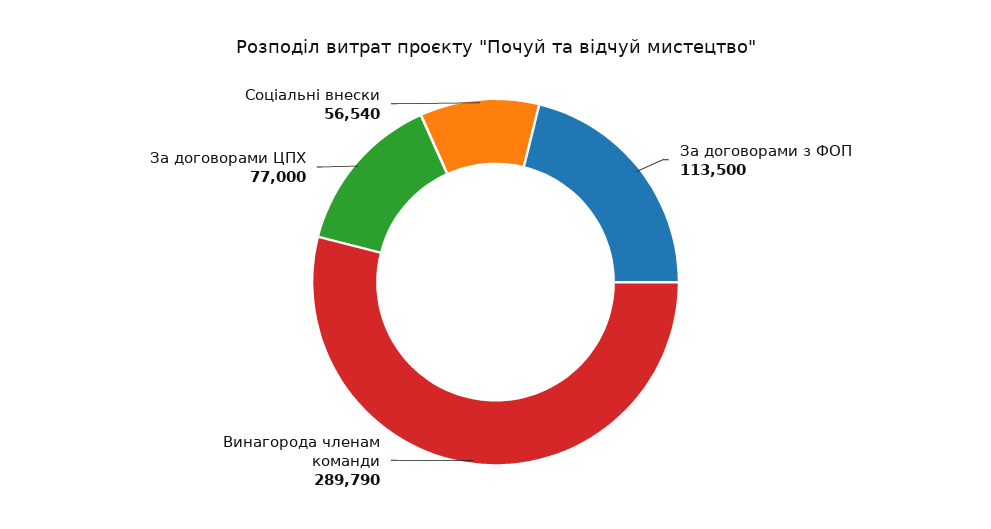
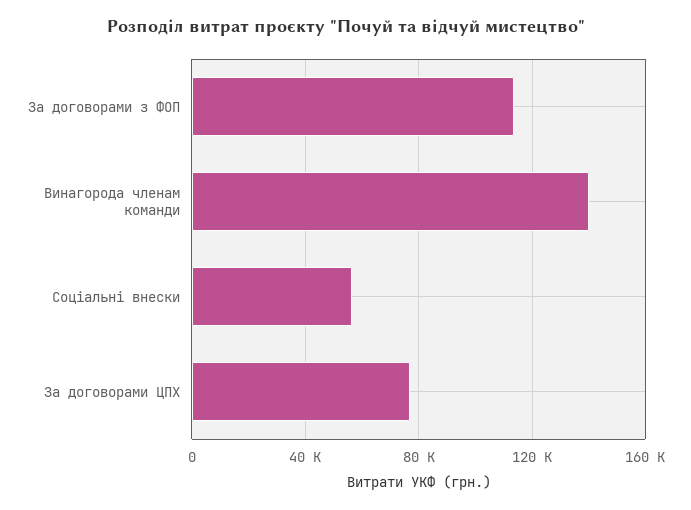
Винагорода членам команди: 289790 -> 140000

